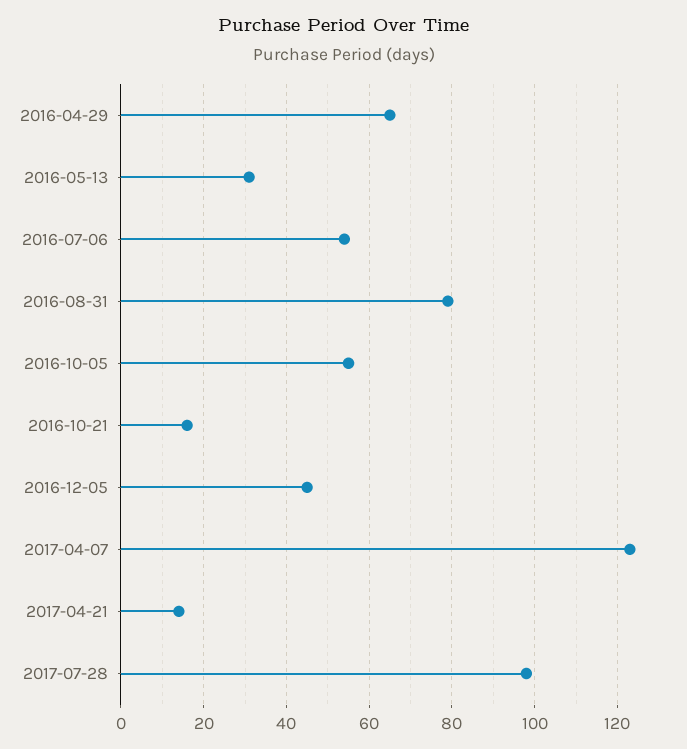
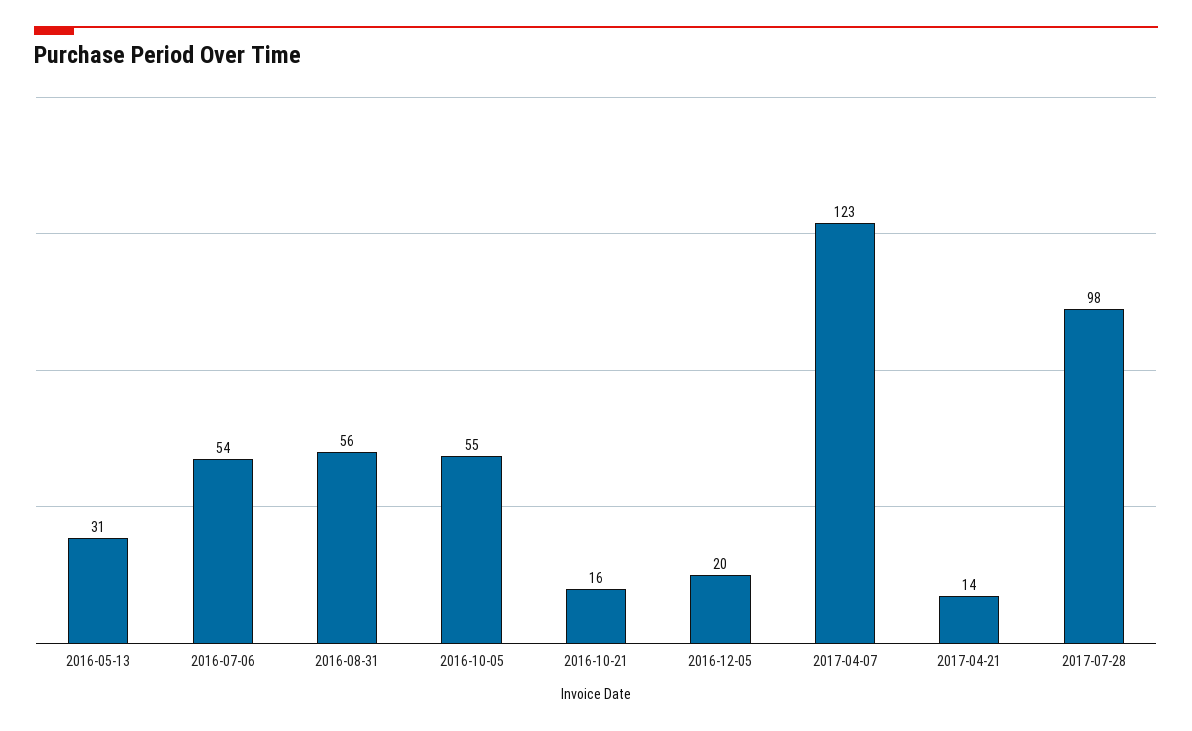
2016-04-29: 65 -> none
2016-08-31: 80 -> 56
2016-12-05: 45 -> 20

